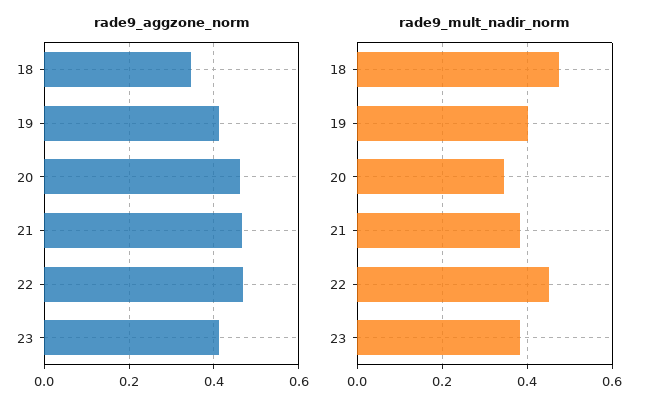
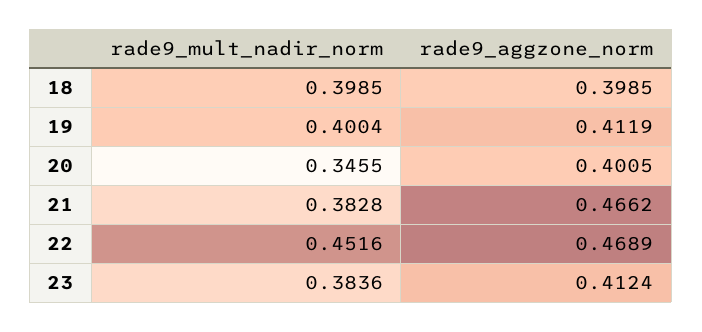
rade9_aggzone_norm, 18: 0.34 -> 0.3985
rade9_aggzone_norm, 20: 0.46 -> 0.4005
rade9_mult_nadir_norm, 18: 0.48 -> 0.3985

